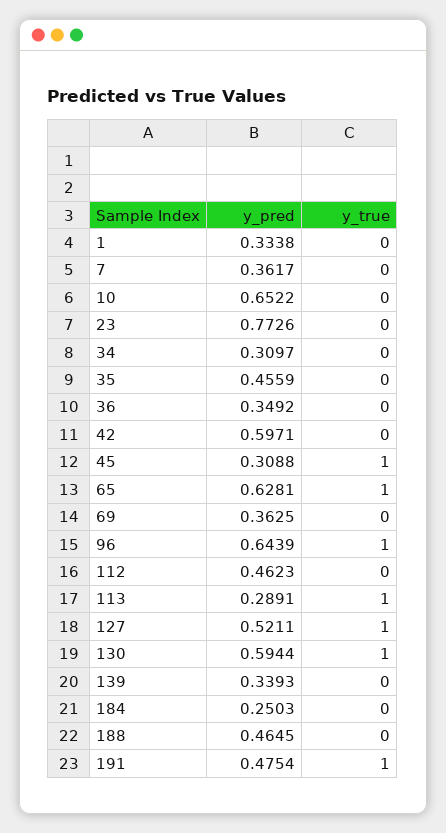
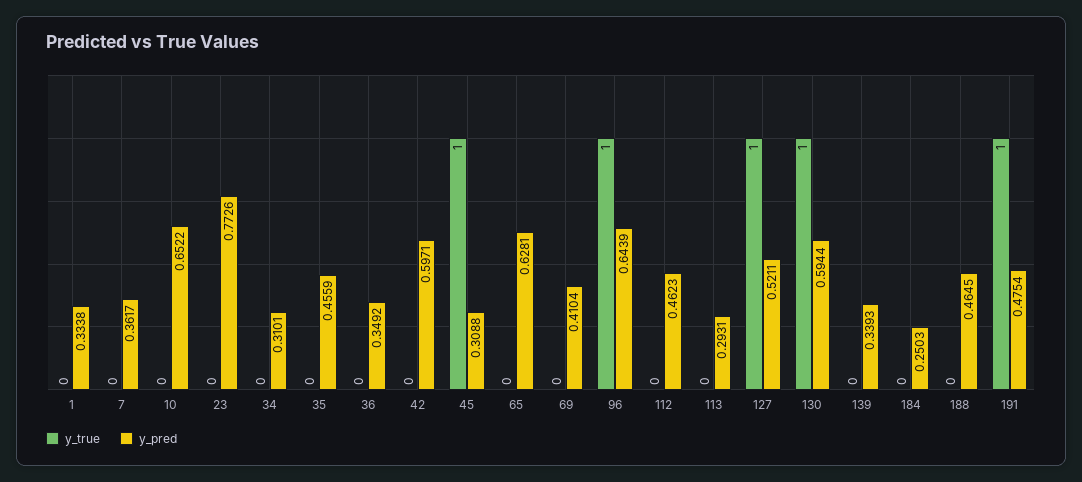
y_pred, 34: 0.3097 -> 0.3101
y_true, 65: 1 -> 0
y_pred, 69: 0.3625 -> 0.4104
y_pred, 113: 0.2891 -> 0.2931
y_true, 113: 1 -> 0

